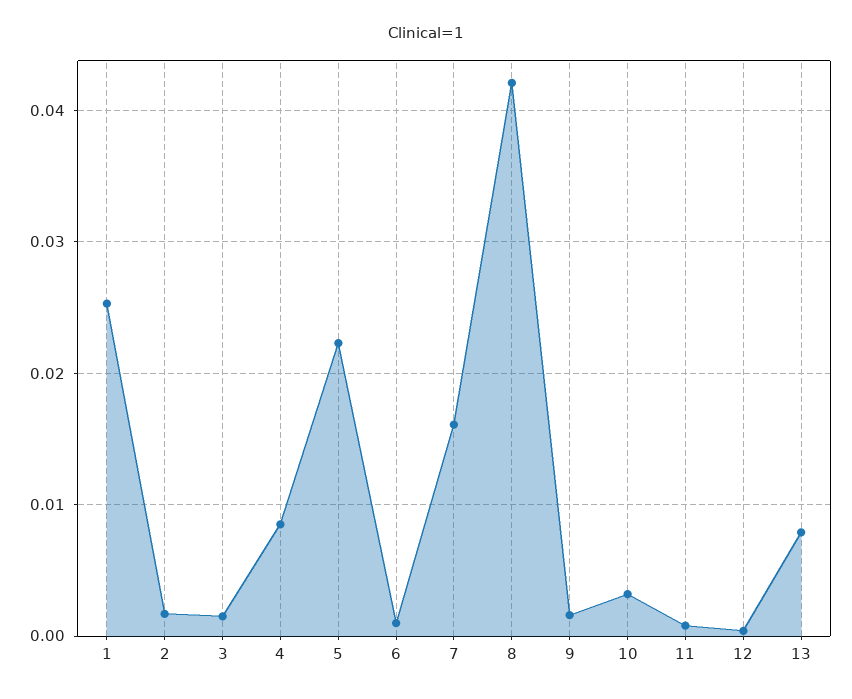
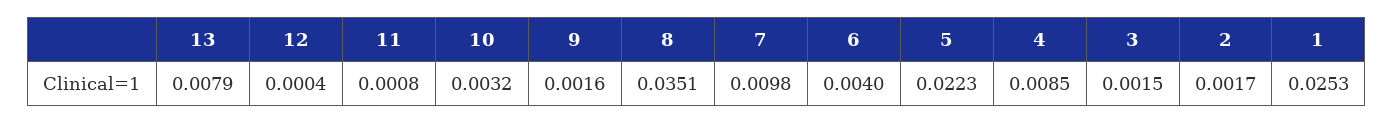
6: 0.001 -> 0.004
7: 0.016 -> 0.0098
8: 0.042 -> 0.0351

